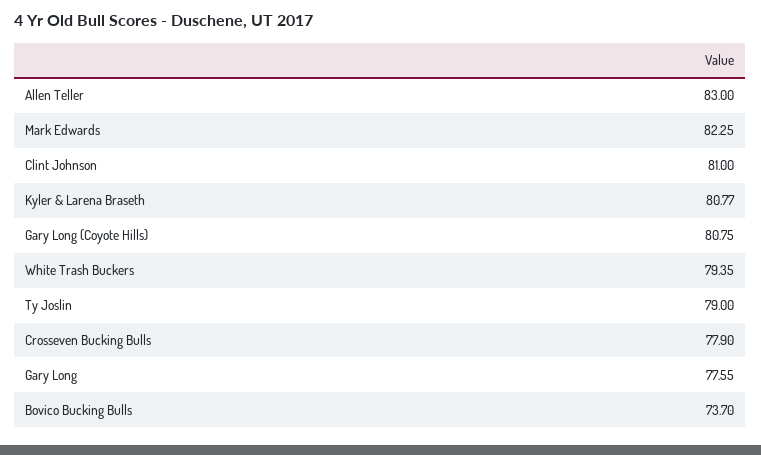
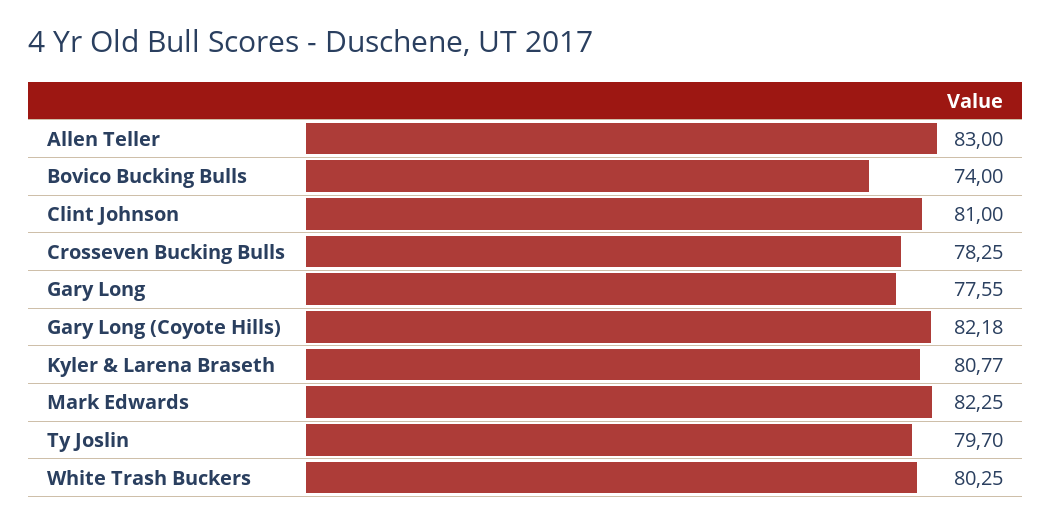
Gary Long (Coyote Hills): 80.75 -> 82.18
White Trash Buckers: 79.35 -> 80.25
Ty Joslin: 79 -> 79.7
Crosseven Bucking Bulls: 77.9 -> 78.25
Bovico Bucking Bulls: 73.7 -> 74

